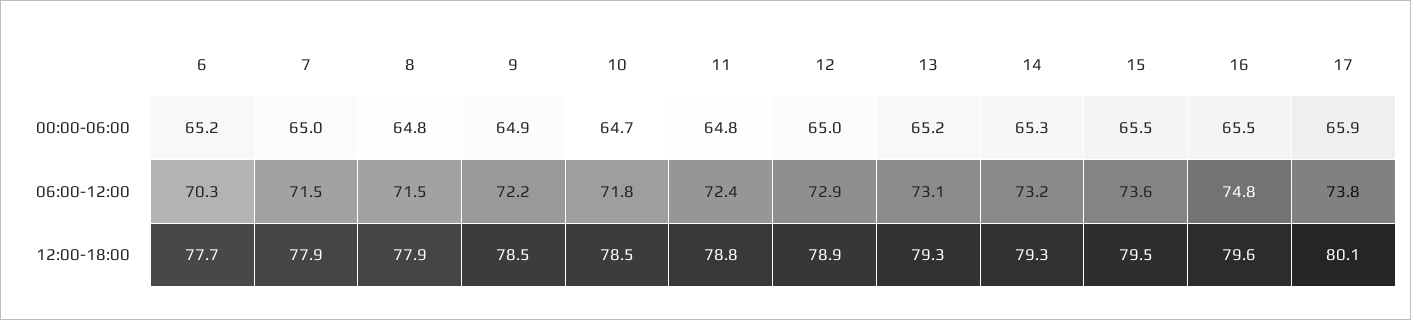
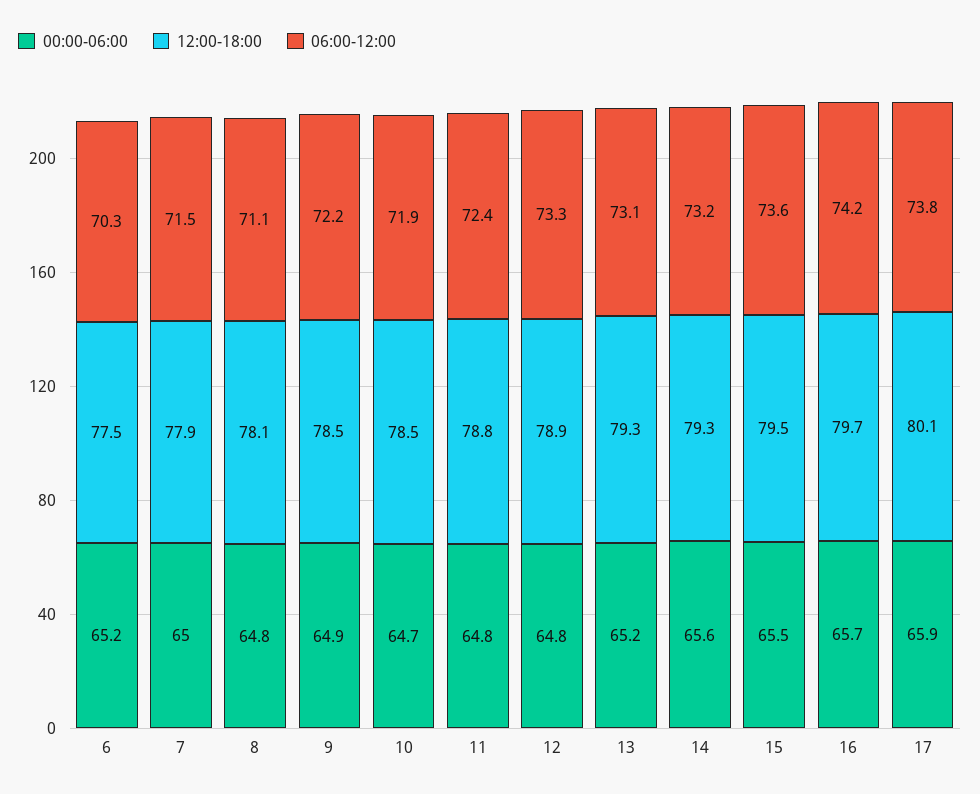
00:00-06:00, 12: 65 -> 64.8
00:00-06:00, 14: 65.3 -> 65.6
00:00-06:00, 16: 65.5 -> 65.7
06:00-12:00, 8: 71.5 -> 71.1
06:00-12:00, 10: 71.8 -> 71.9
06:00-12:00, 12: 72.9 -> 73.3
06:00-12:00, 16: 74.8 -> 74.2
12:00-18:00, 6: 77.7 -> 77.5
12:00-18:00, 8: 77.9 -> 78.1
12:00-18:00, 16: 79.6 -> 79.7

